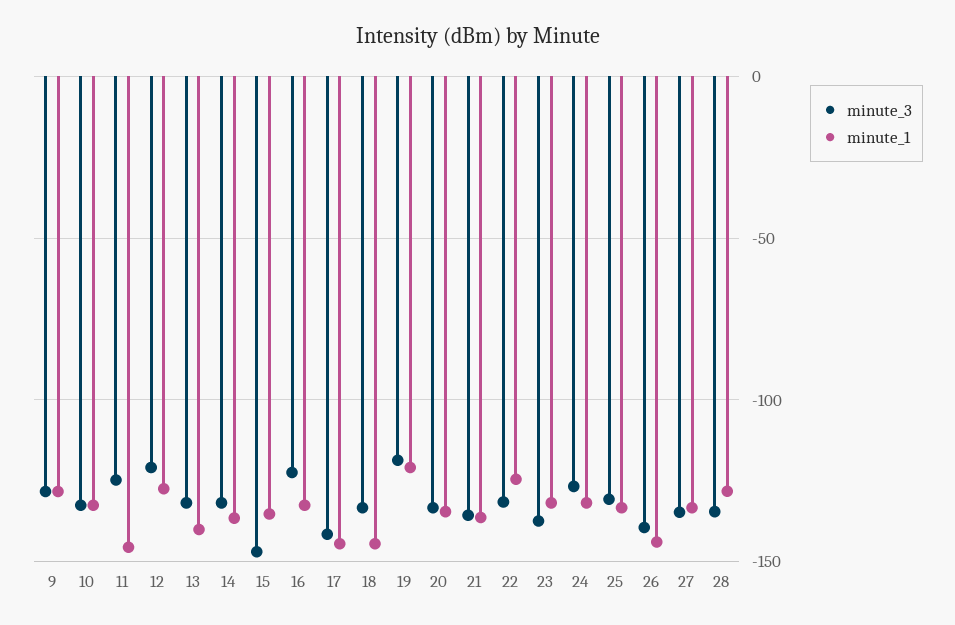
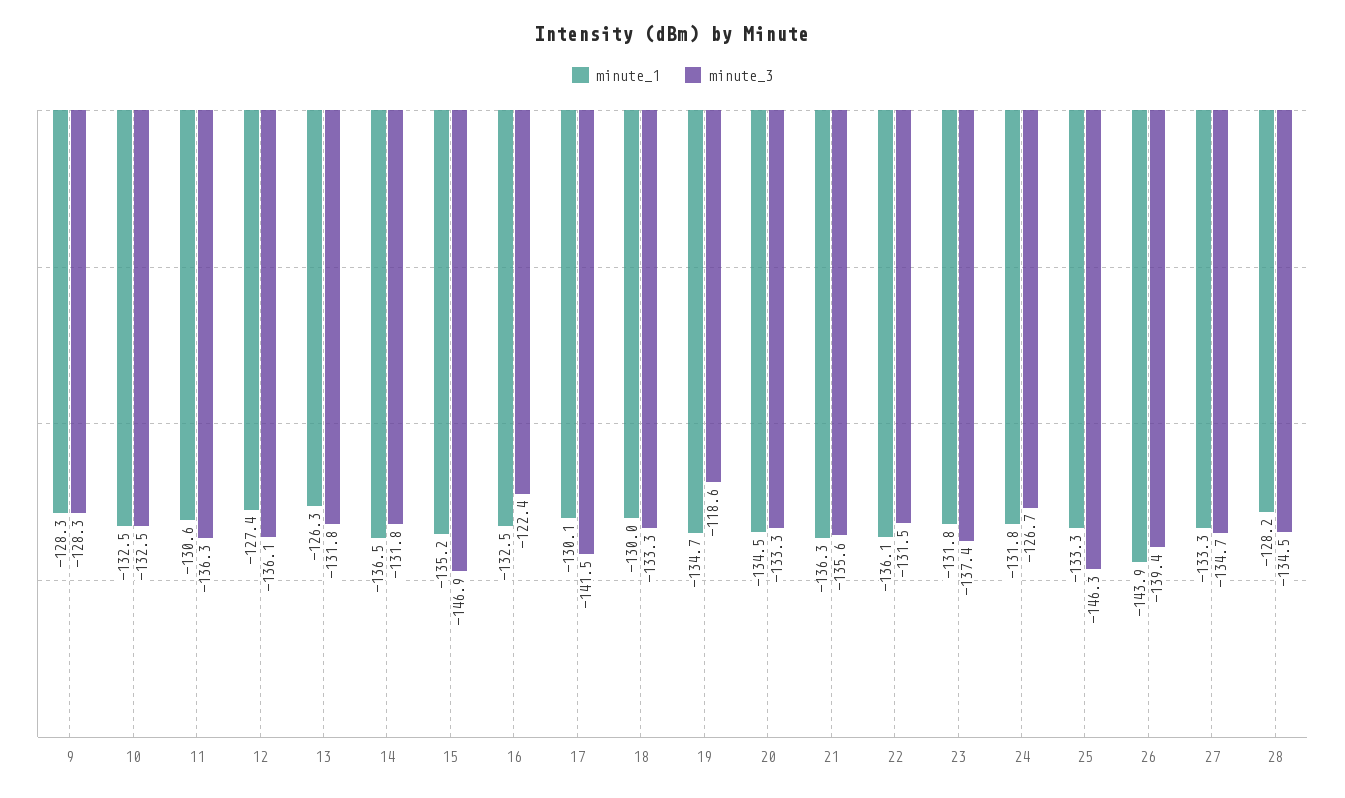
minute_3, 11: -125 -> -136.3
minute_1, 11: -145 -> -130.6
minute_3, 12: -120 -> -136.1
minute_1, 13: -140 -> -126.3
minute_1, 17: -145 -> -130.1
minute_1, 18: -145 -> -130
minute_1, 19: -120 -> -134.7
minute_1, 22: -125 -> -136.1
minute_3, 25: -130 -> -146.3

